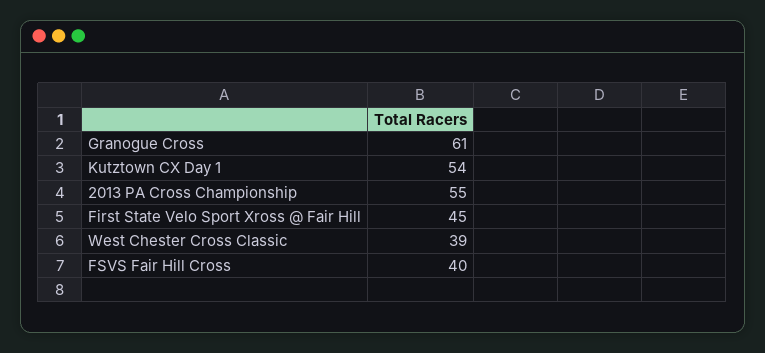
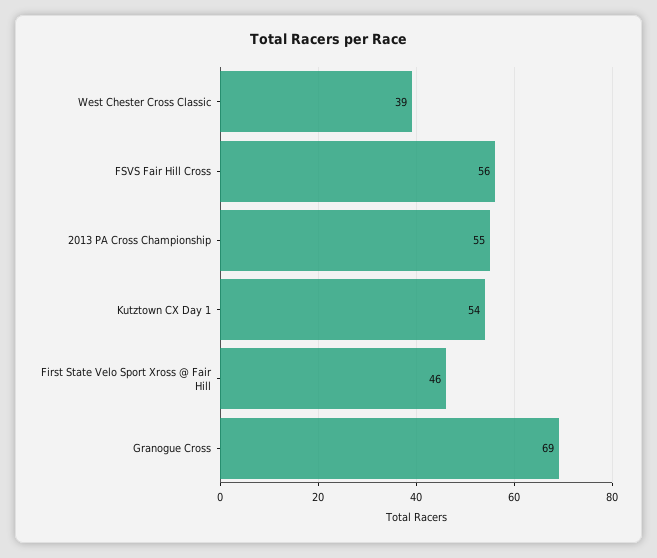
Granogue Cross: 61 -> 69
First State Velo Sport Xross @ Fair Hill: 45 -> 46
FSVS Fair Hill Cross: 40 -> 56

